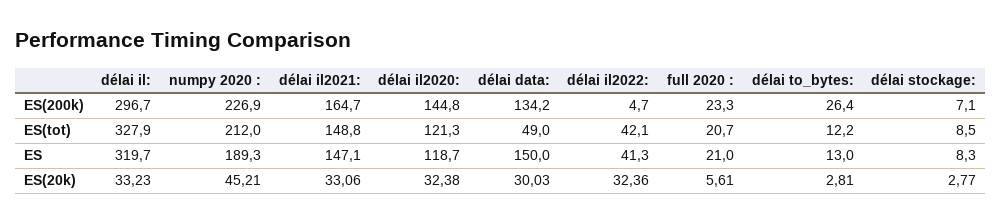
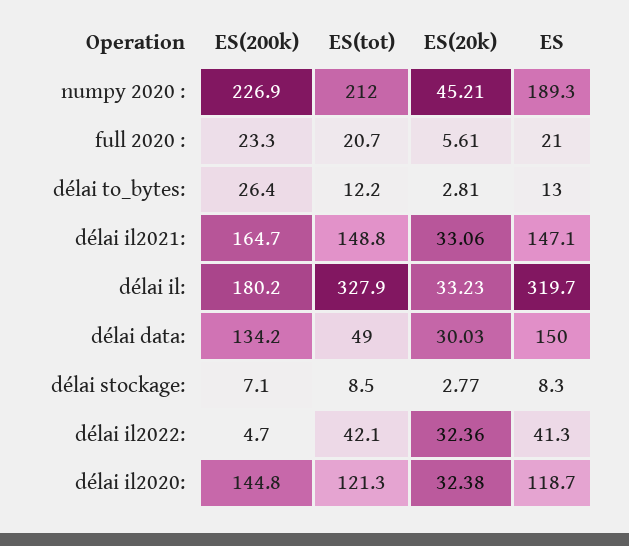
délai il:, ES(200k): 296.7 -> 180.2

